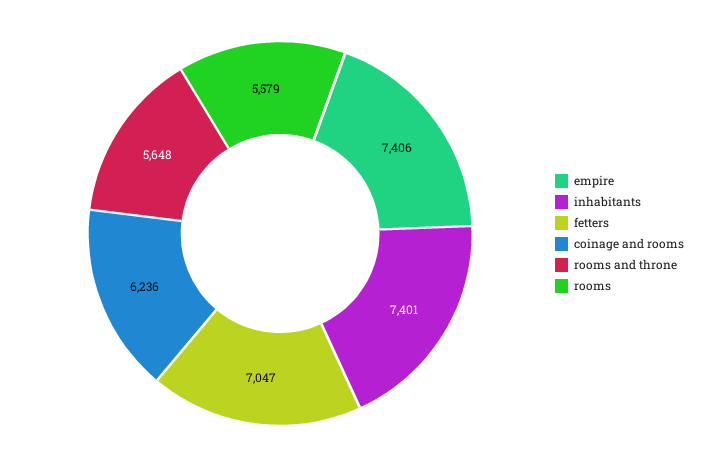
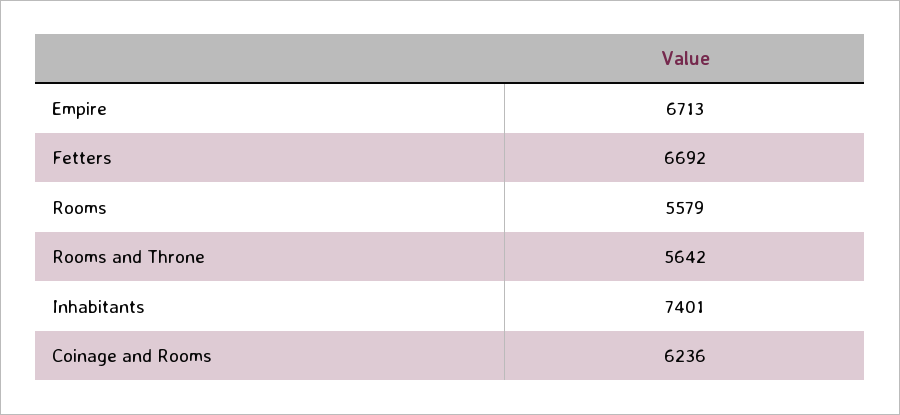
empire: 7406 -> 6713
fetters: 7047 -> 6692
rooms and throne: 5648 -> 5642

